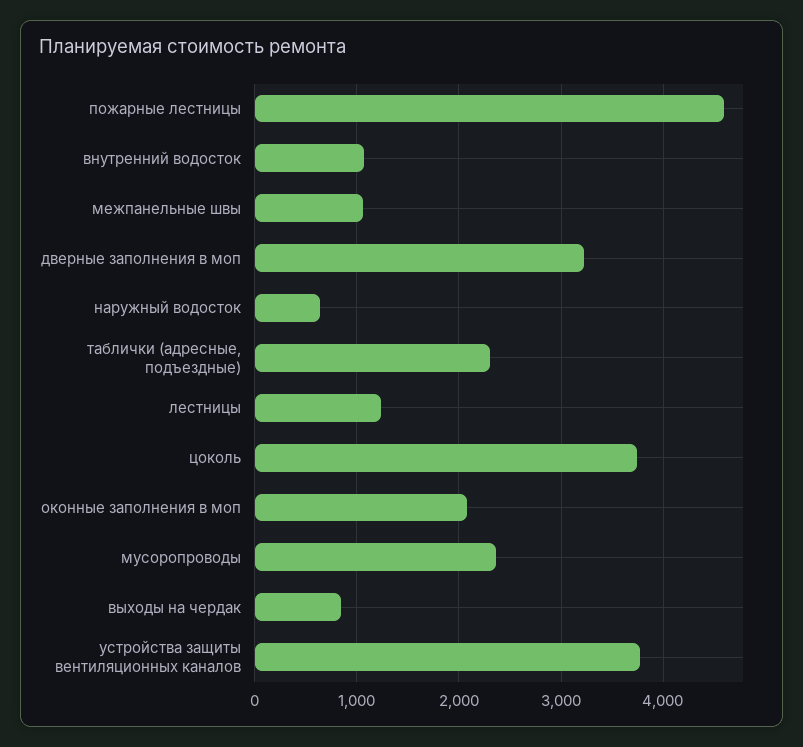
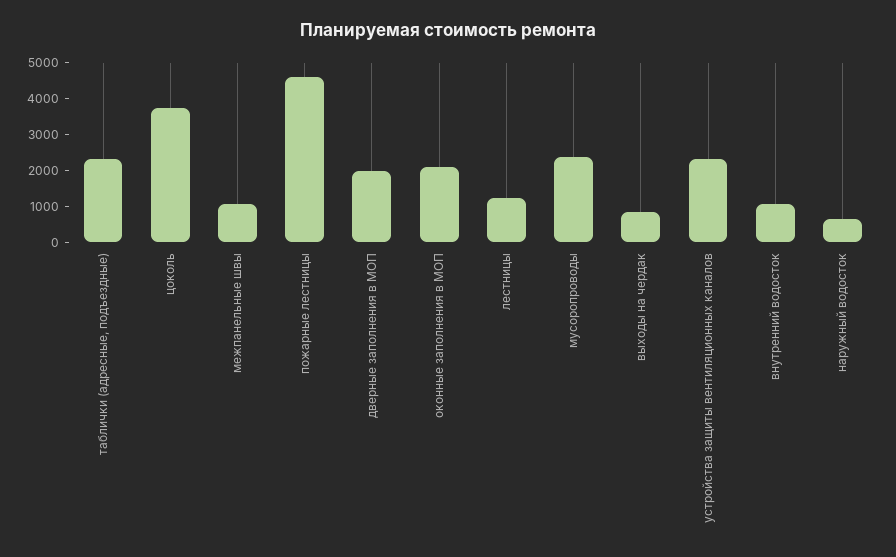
дверные заполнения в моп: 3200 -> 2000
устройства защиты вентиляционных каналов: 3800 -> 2250

